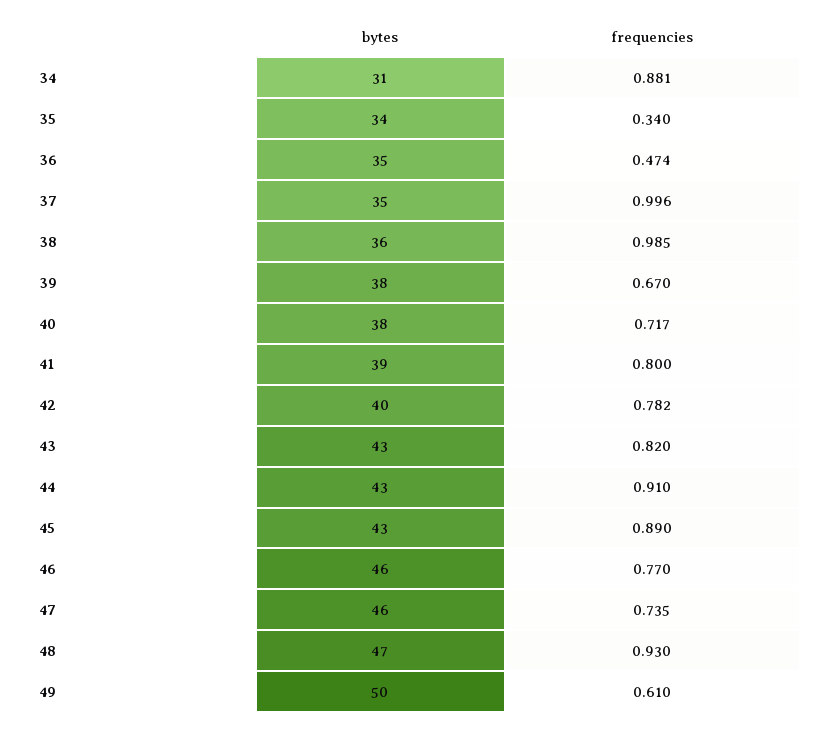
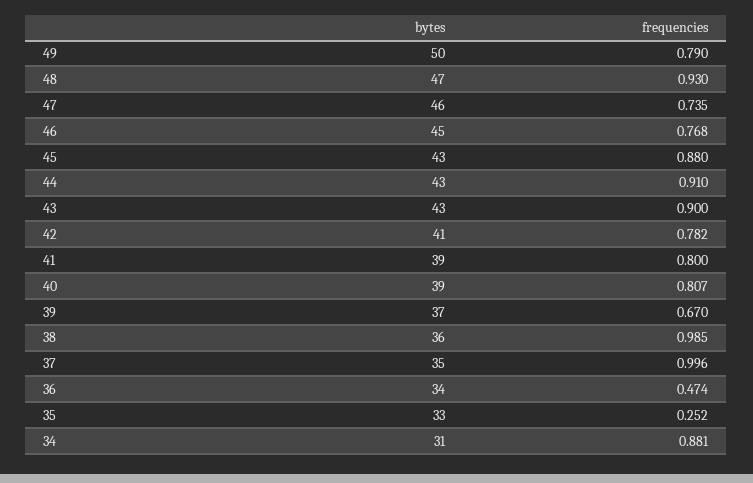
bytes, 35: 34 -> 33
frequencies, 35: 0.34 -> 0.252
bytes, 36: 35 -> 34
bytes, 39: 38 -> 37
bytes, 40: 38 -> 39
frequencies, 40: 0.717 -> 0.807
bytes, 42: 40 -> 41
frequencies, 43: 0.82 -> 0.9
frequencies, 45: 0.89 -> 0.88
bytes, 46: 46 -> 45
frequencies, 46: 0.77 -> 0.768
frequencies, 49: 0.61 -> 0.79

